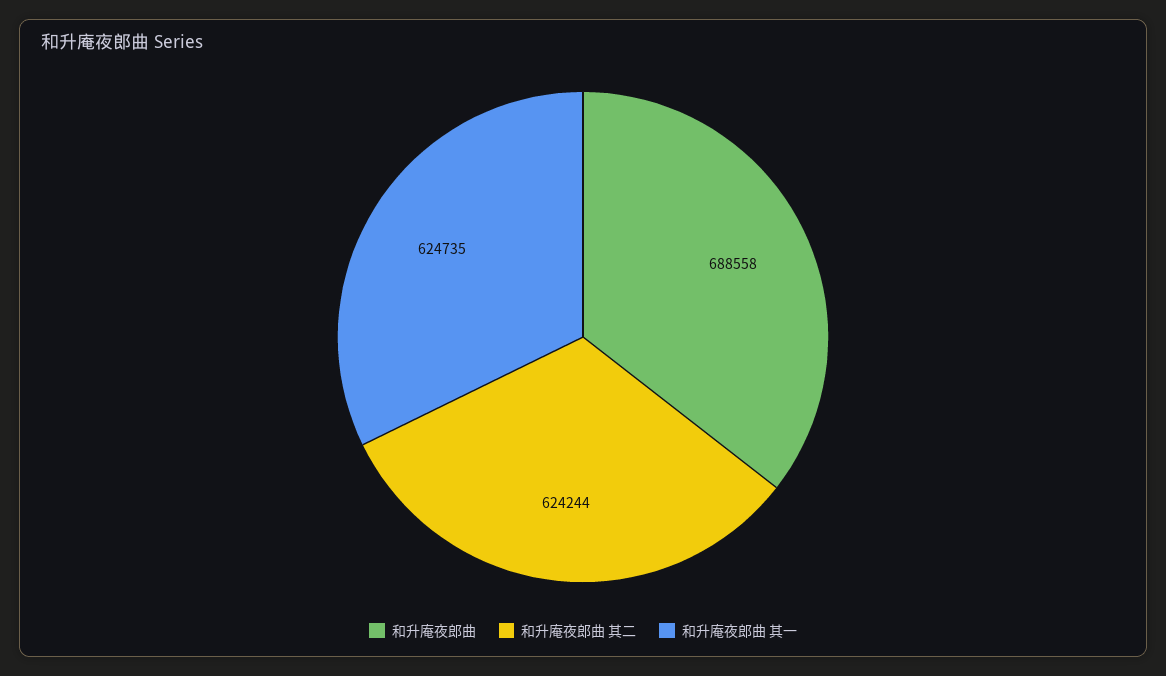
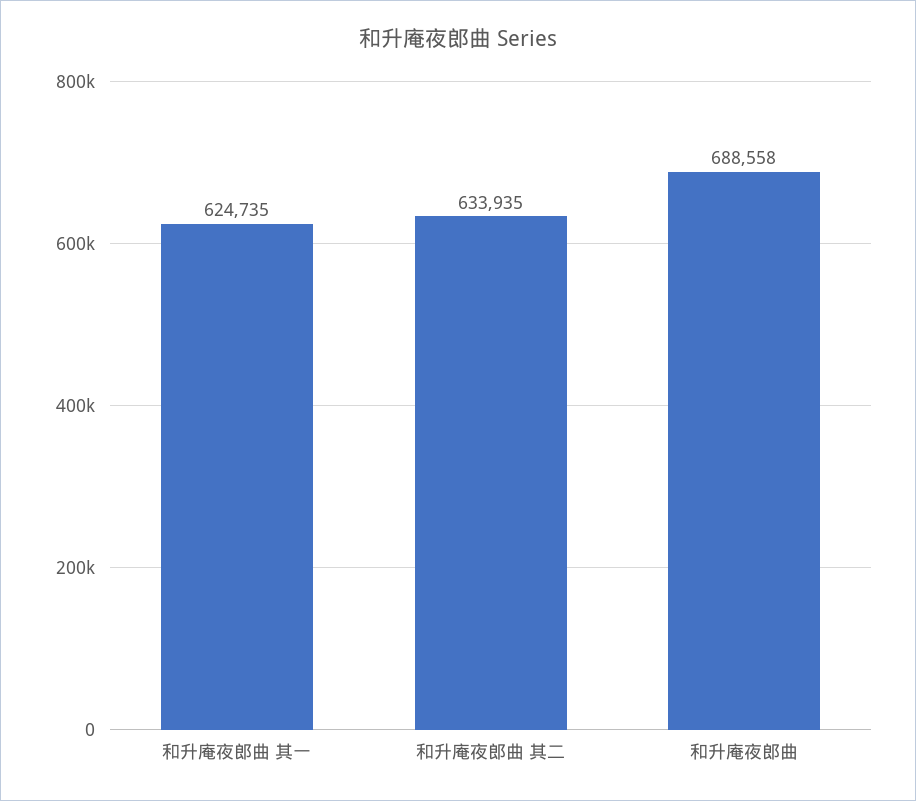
和升庵夜郎曲 其二: 624244 -> 633935

